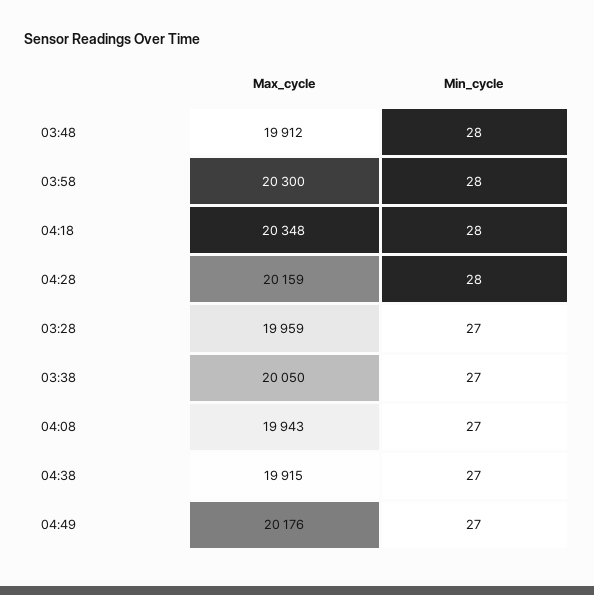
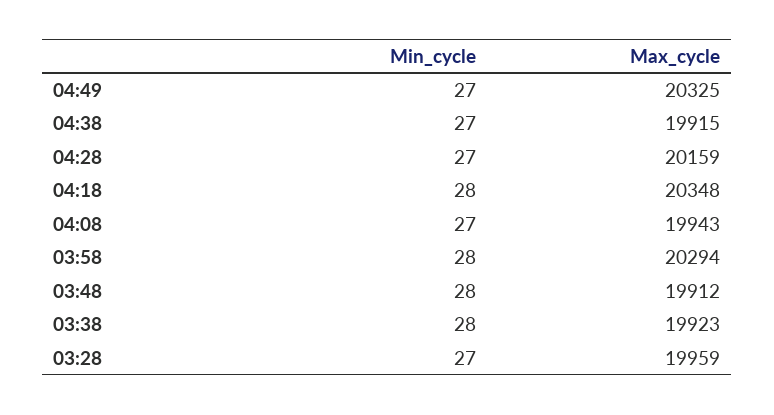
Max_cycle, 03:58: 20300 -> 20294
Min_cycle, 04:28: 28 -> 27
Max_cycle, 03:38: 20050 -> 19923
Min_cycle, 03:38: 27 -> 28
Max_cycle, 04:49: 20176 -> 20325

